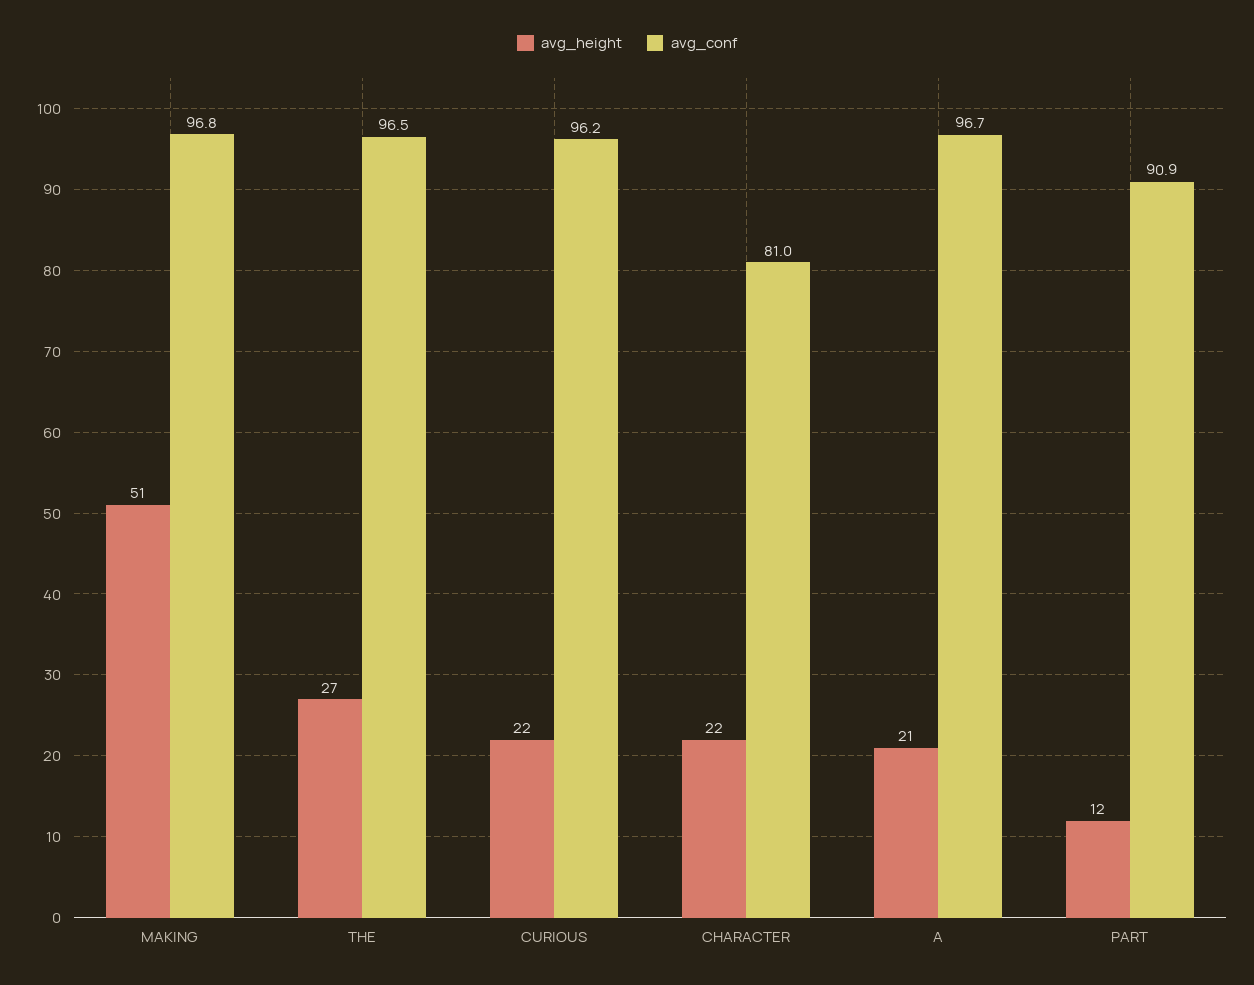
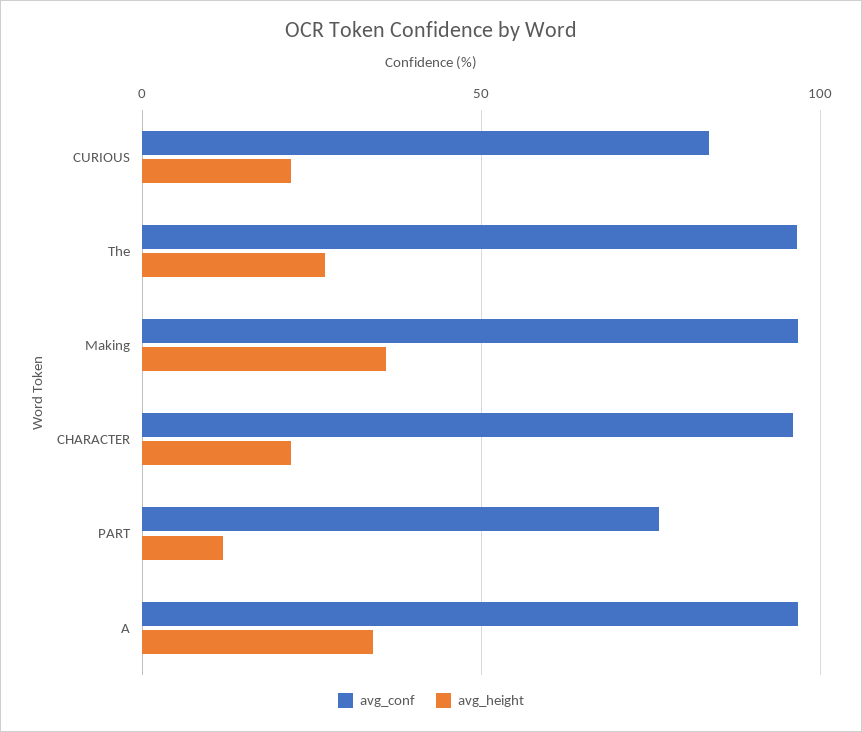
avg_height, MAKING: 51 -> 35
avg_conf, CURIOUS: 96.2 -> 85
avg_conf, CHARACTER: 81 -> 95
avg_height, A: 21 -> 35
avg_conf, PART: 90.9 -> 75

